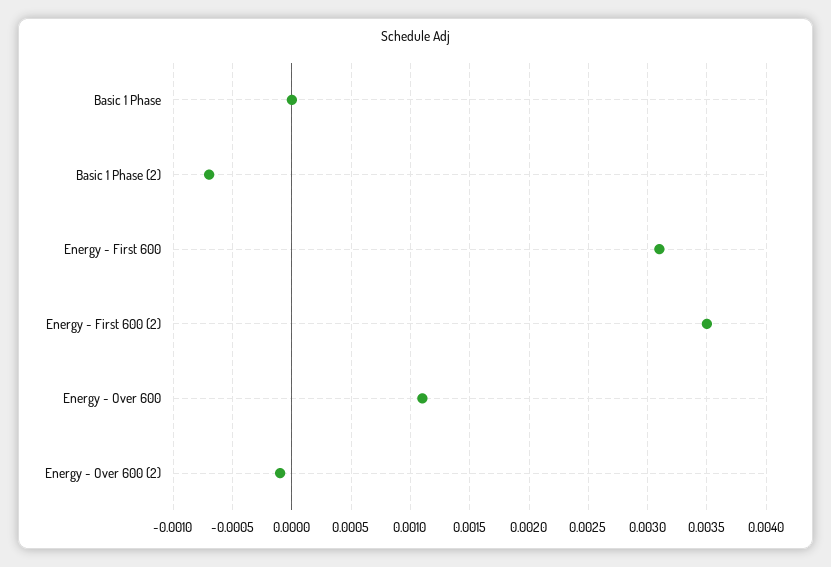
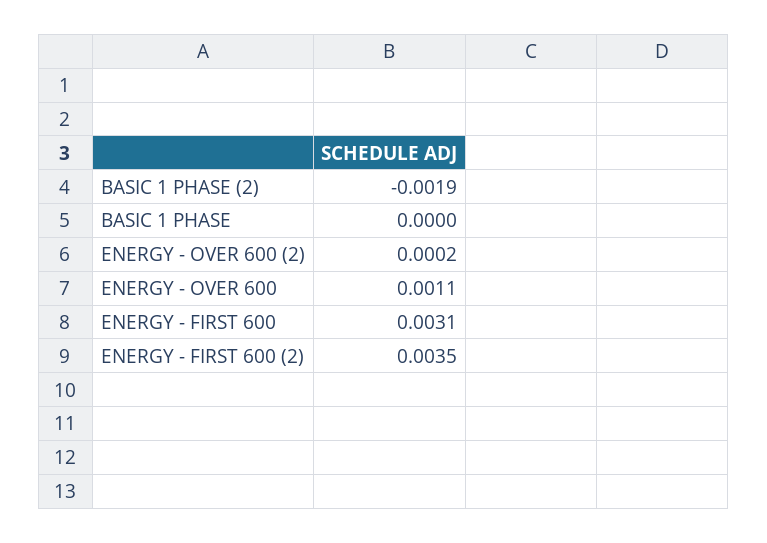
Basic 1 Phase (2): -0.0007 -> -0.0019
Energy - Over 600 (2): -0.0001 -> 0.0002

